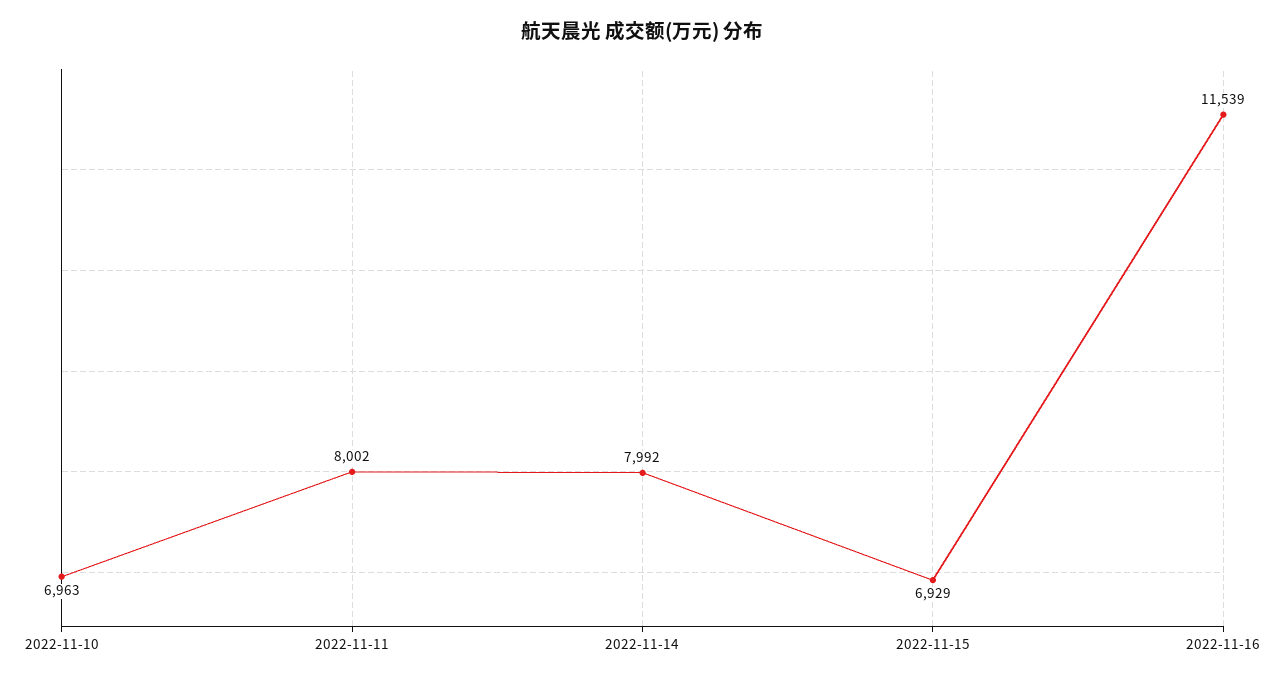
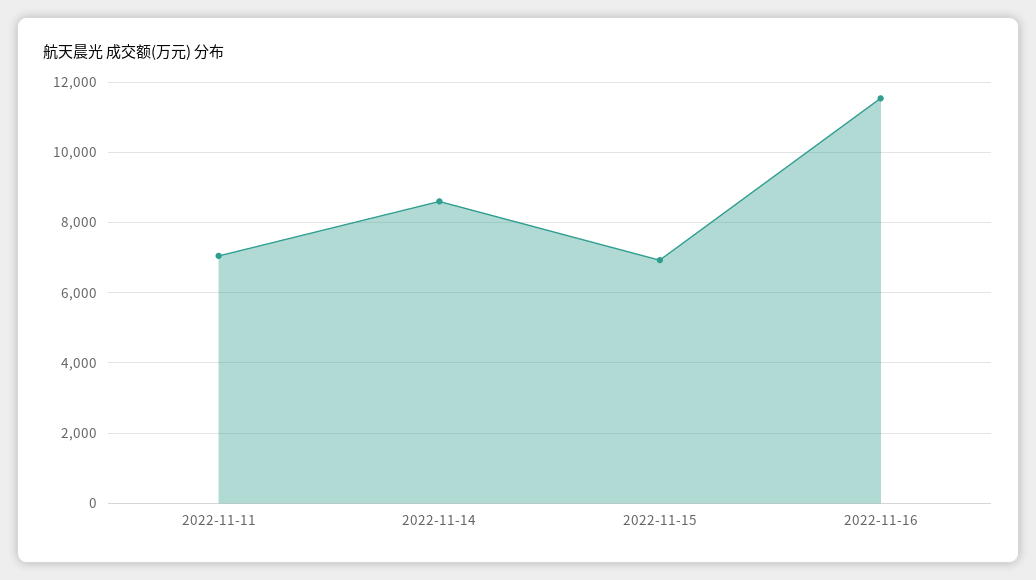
2022-11-10: 6963 -> none
2022-11-11: 8002 -> 7000
2022-11-14: 7992 -> 8600

